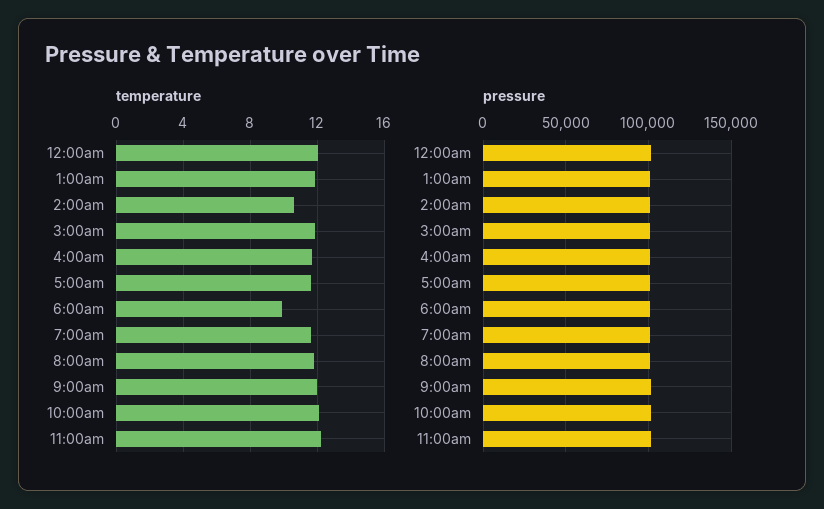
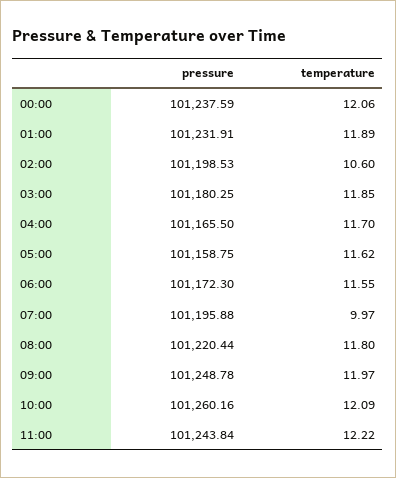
temperature, 6:00am: 10 -> 11.55
temperature, 7:00am: 11.5 -> 9.97

